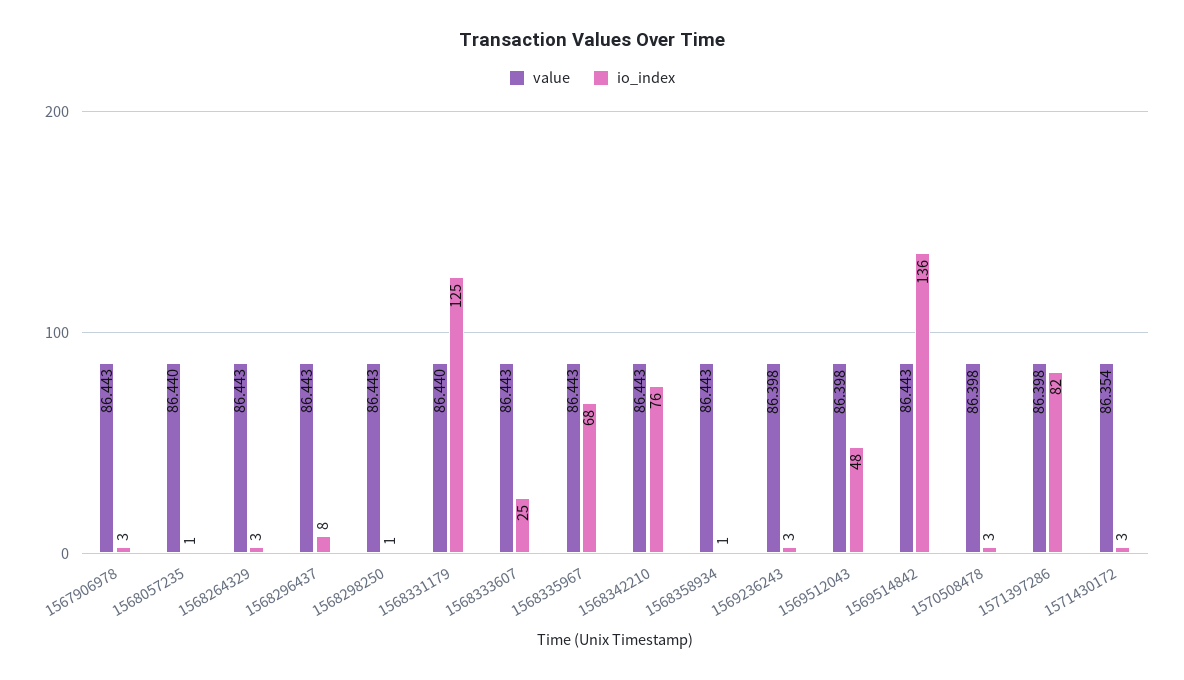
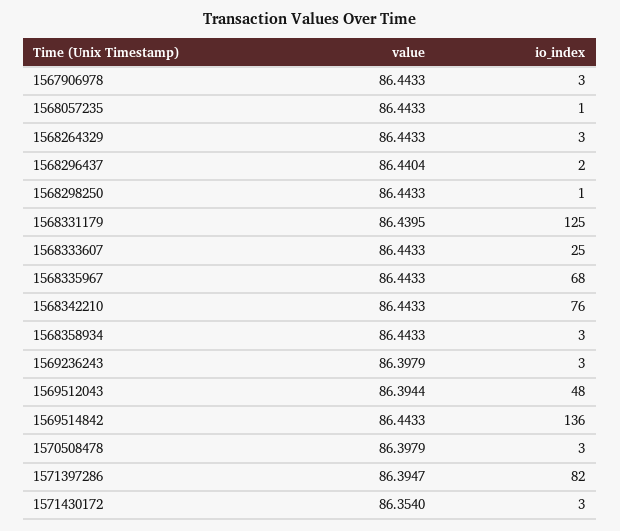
value, 1568057235: 86.44 -> 86.4433
value, 1568296437: 86.443 -> 86.4404
io_index, 1568296437: 8 -> 2
io_index, 1568358934: 1 -> 3
value, 1569512043: 86.398 -> 86.3944
value, 1571397286: 86.398 -> 86.3947

